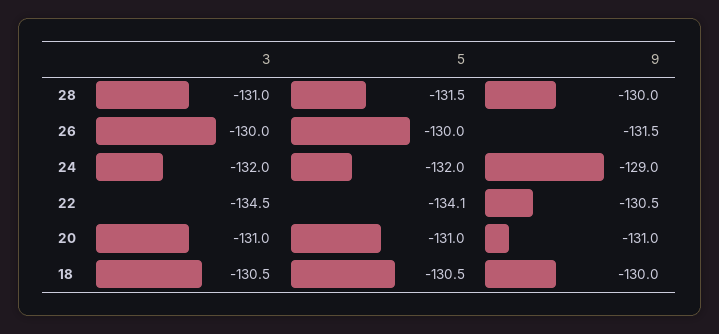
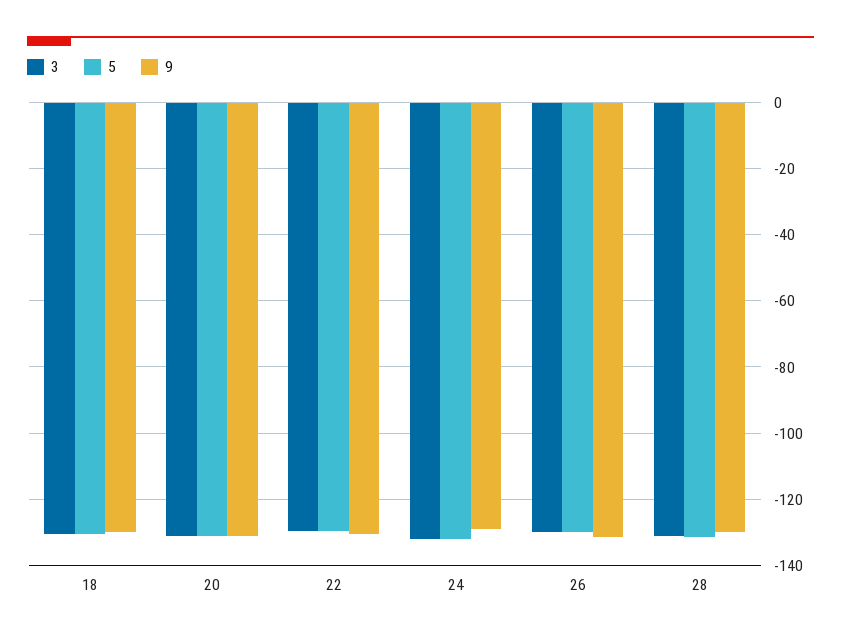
3, 22: -134.5 -> -130
5, 22: -134.1 -> -130

